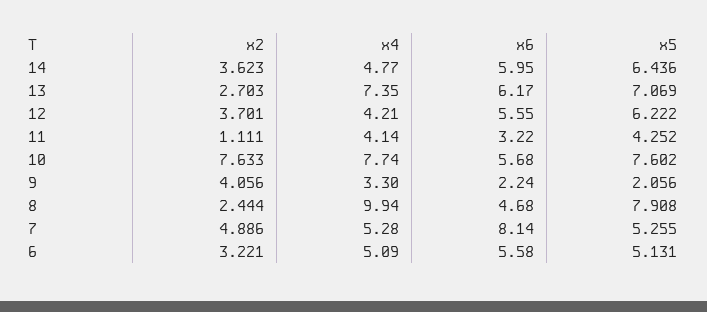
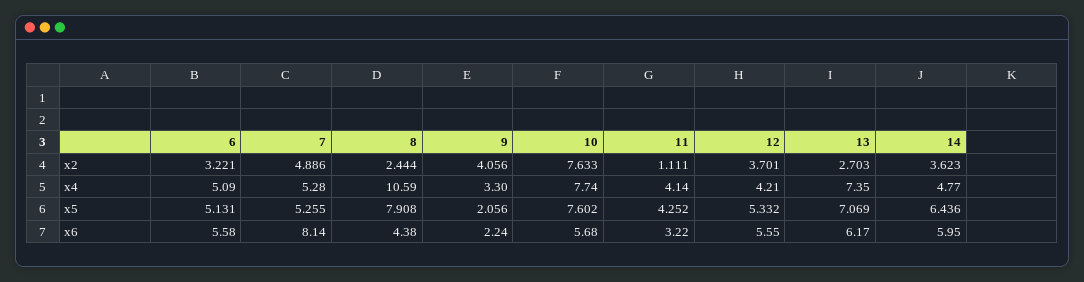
x5, 12: 6.222 -> 5.332
x4, 8: 9.94 -> 10.59
x6, 8: 4.68 -> 4.38

